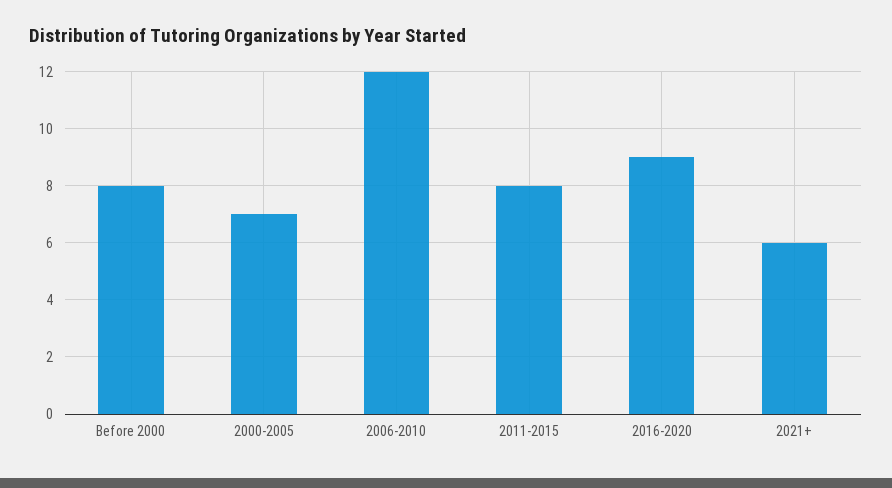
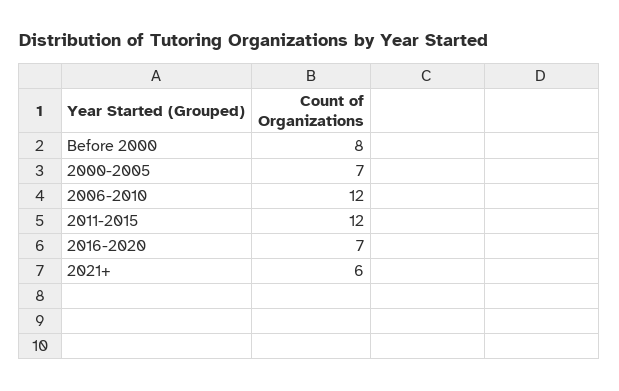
2011-2015: 8 -> 12
2016-2020: 9 -> 7

